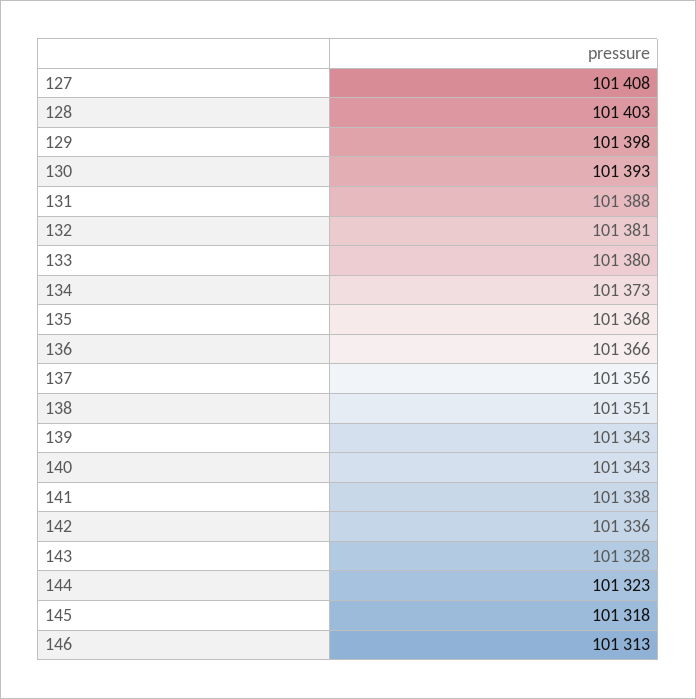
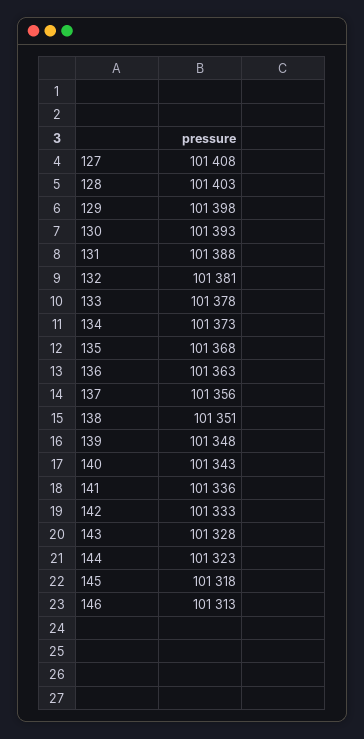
133: 101380 -> 101378
136: 101366 -> 101363
139: 101343 -> 101348
141: 101338 -> 101336
142: 101336 -> 101333

